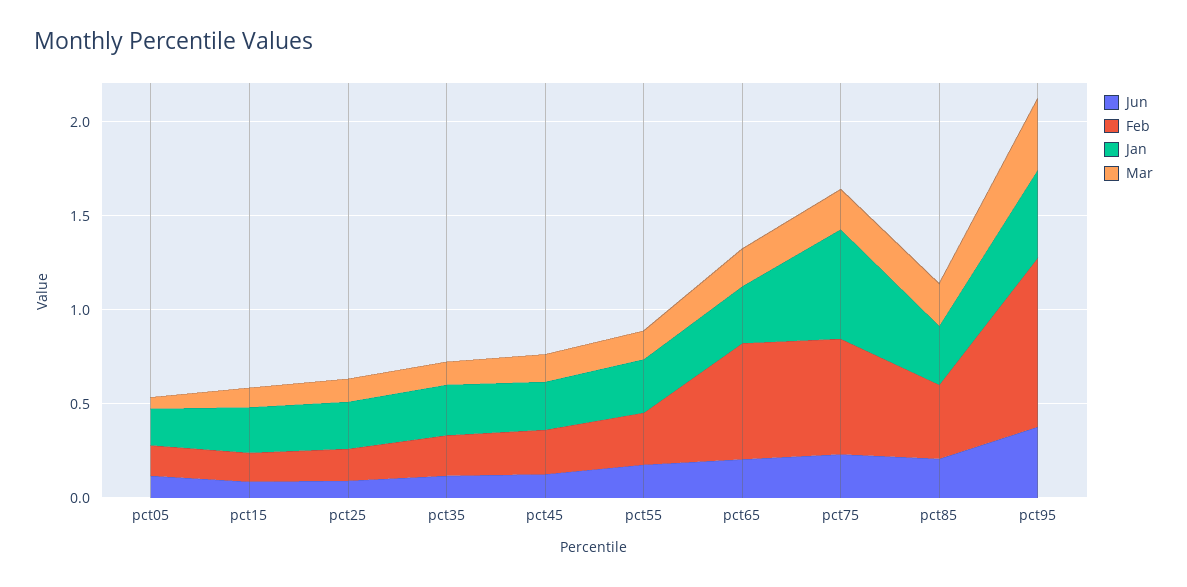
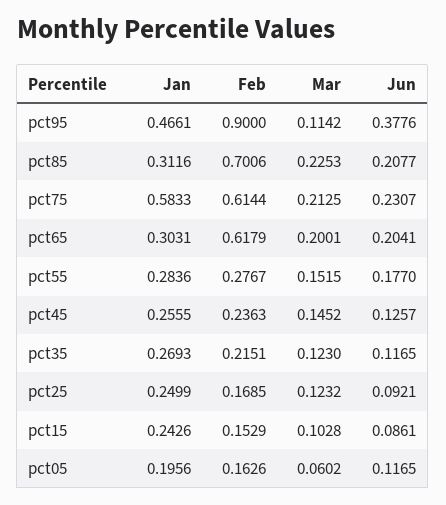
Feb, pct85: 0.4 -> 0.7006
Mar, pct95: 0.4 -> 0.1142

